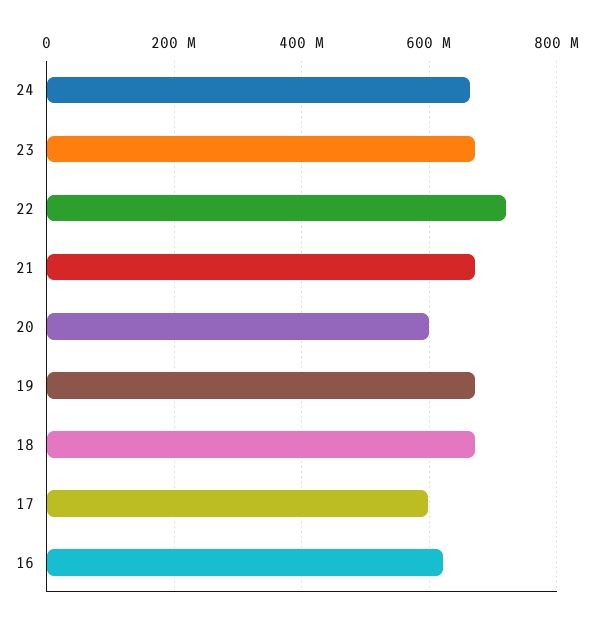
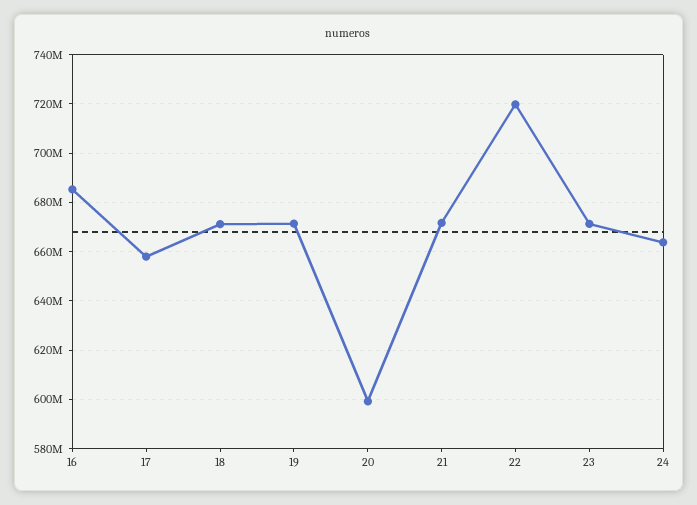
17: 600000000 -> 657500000
16: 620000000 -> 685000000

